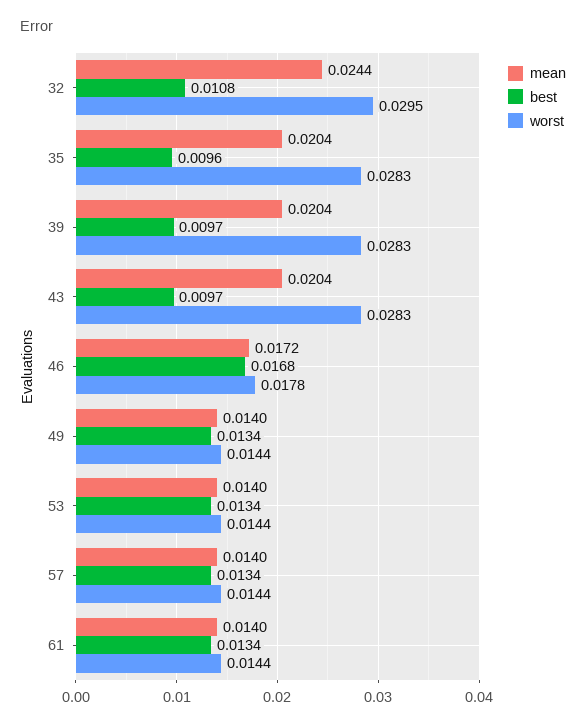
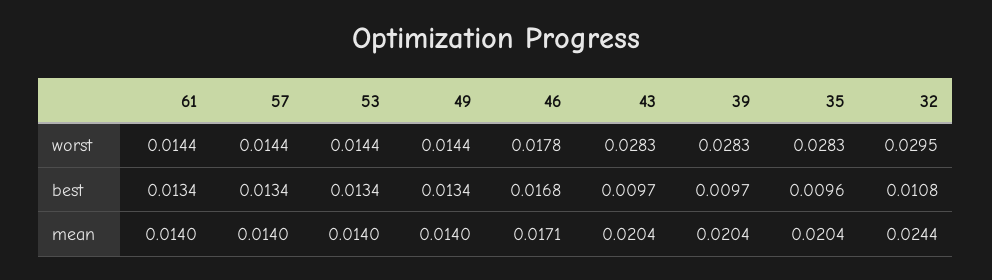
mean, 46: 0.0172 -> 0.0171

